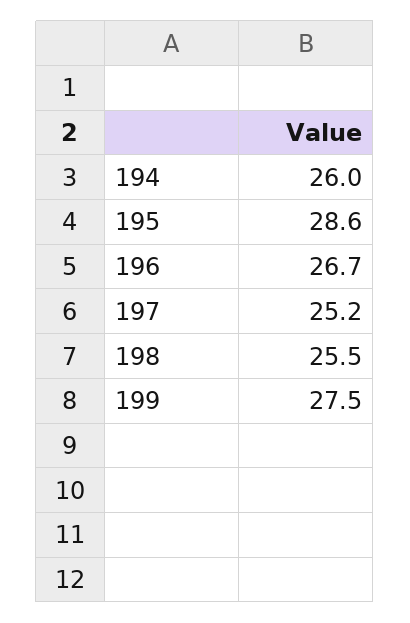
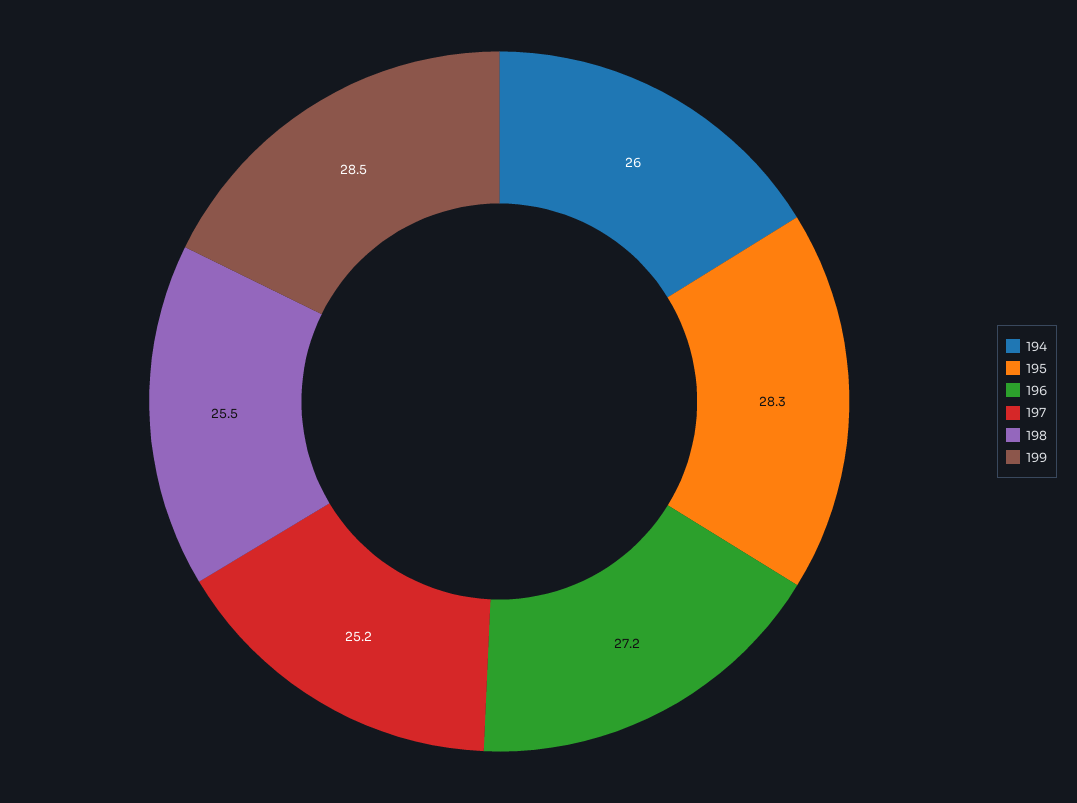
195: 28.6 -> 28.3
196: 26.7 -> 27.2
199: 27.5 -> 28.5

